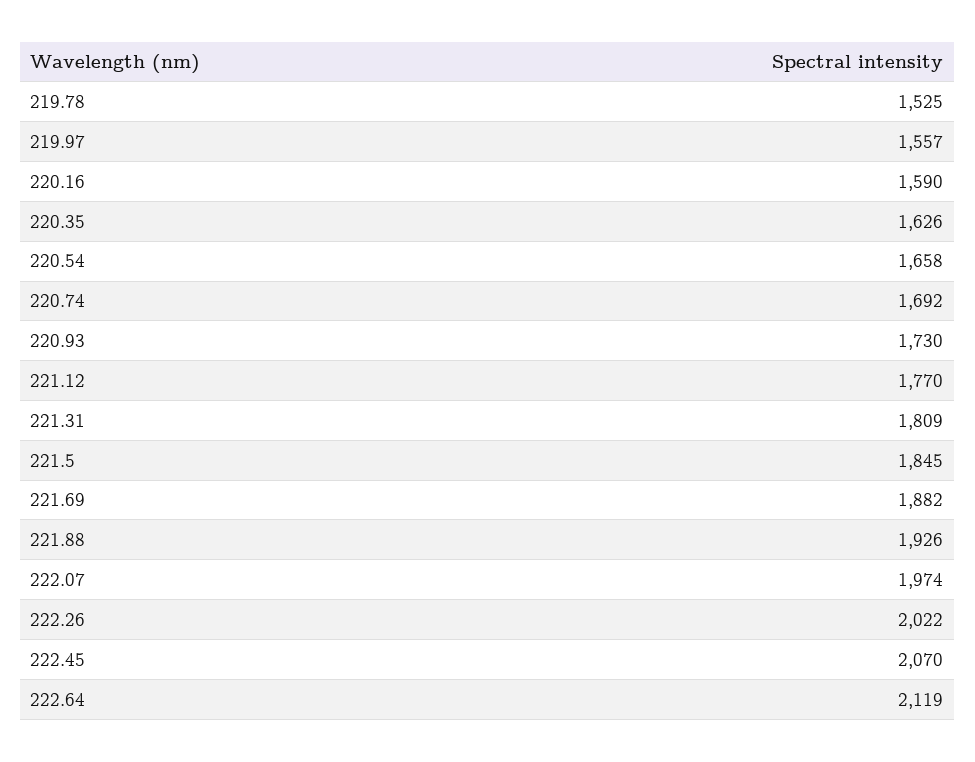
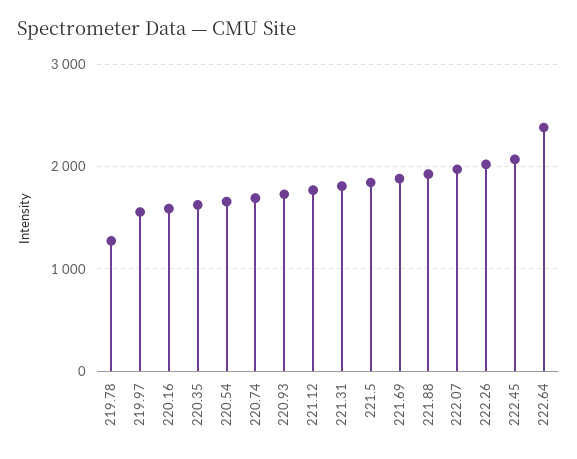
219.78: 1525 -> 1300
222.64: 2119 -> 2400

